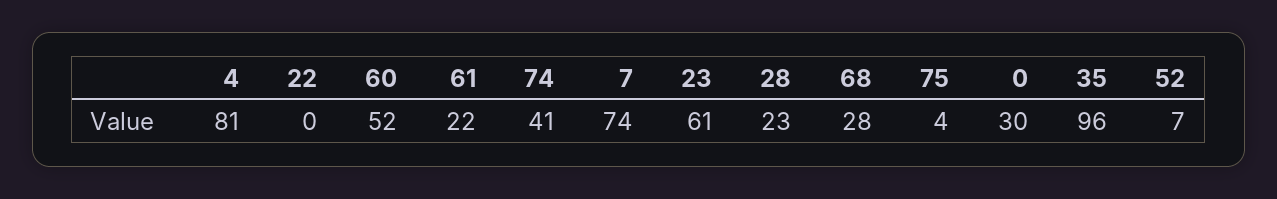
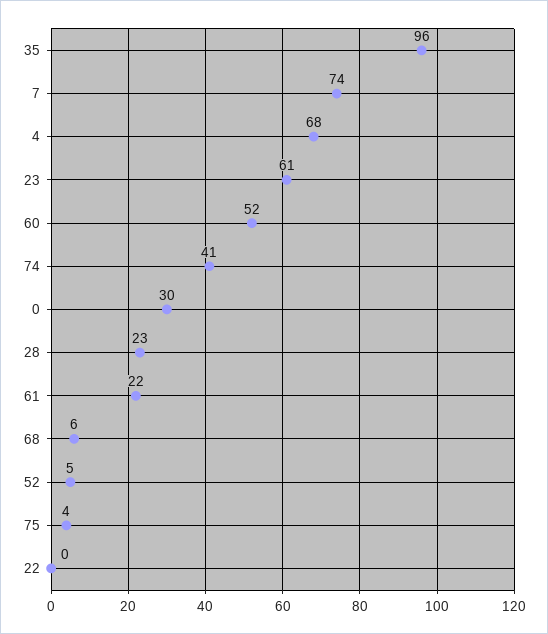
4: 81 -> 68
68: 28 -> 6
52: 7 -> 5

